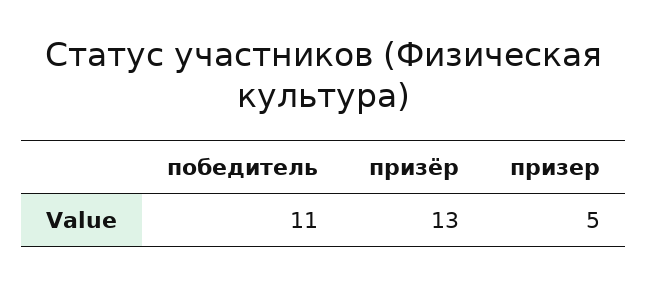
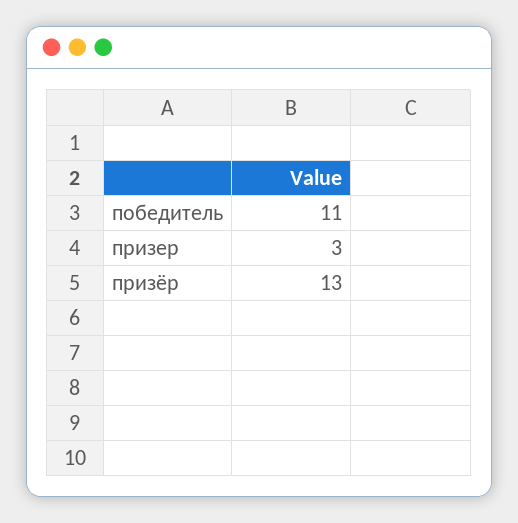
призер: 5 -> 3

